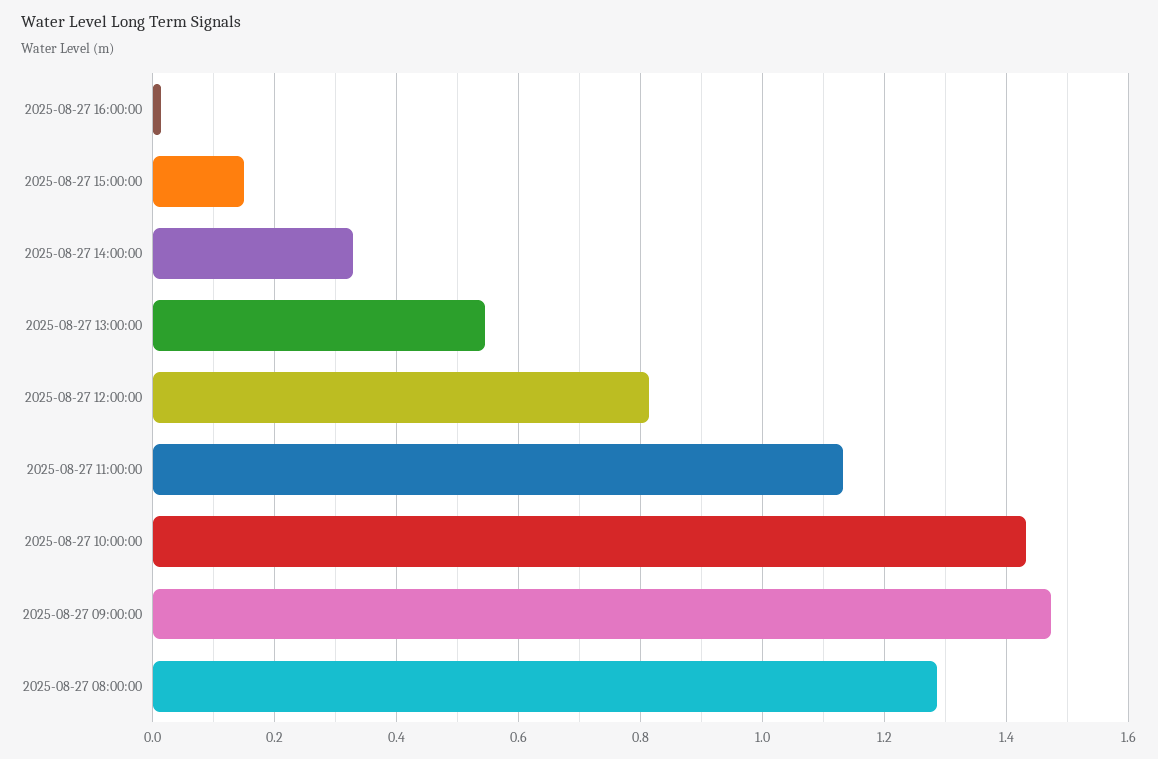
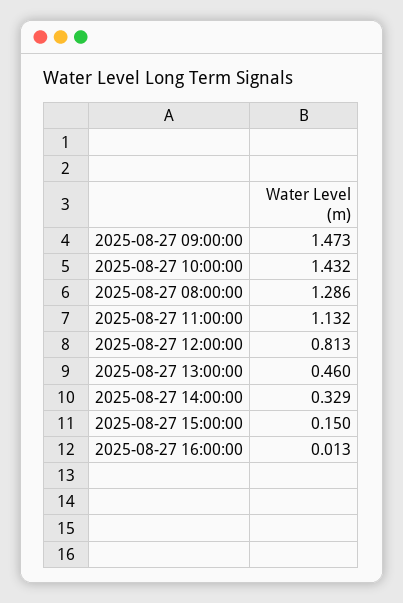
2025-08-27 13:00:00: 0.54 -> 0.46

